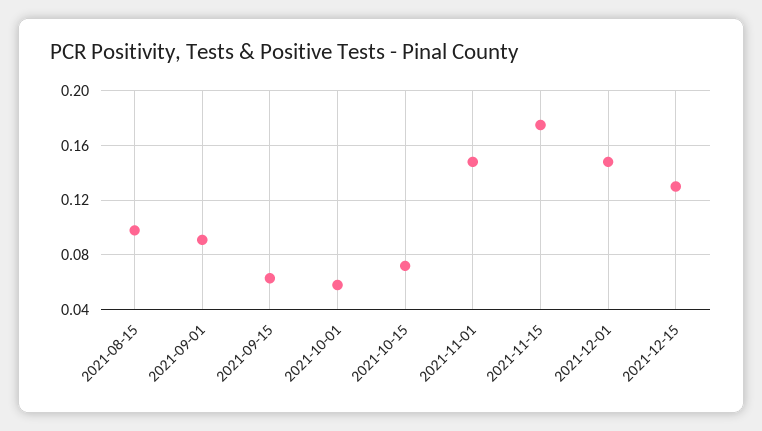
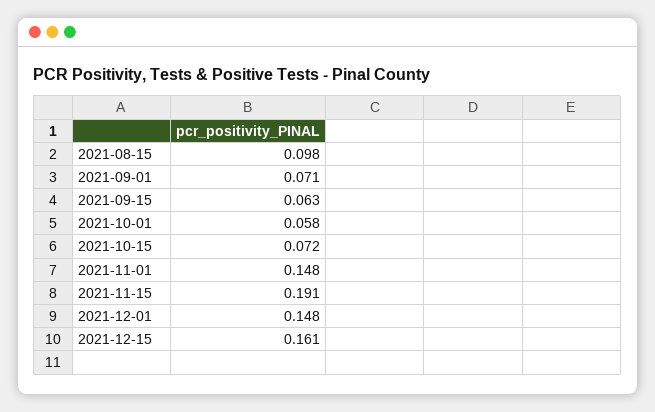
2021-09-01: 0.09 -> 0.071
2021-11-15: 0.175 -> 0.191
2021-12-15: 0.13 -> 0.161

